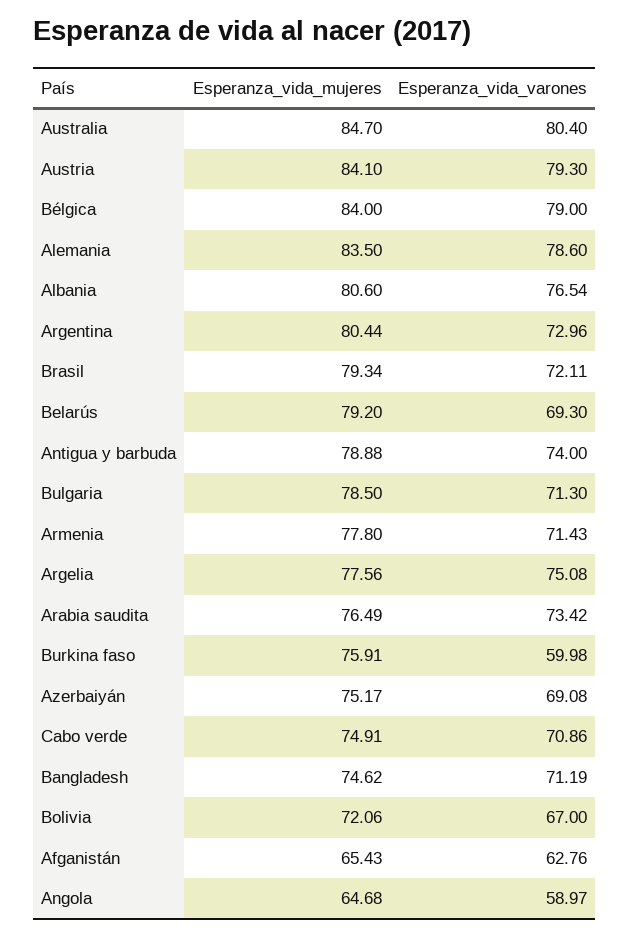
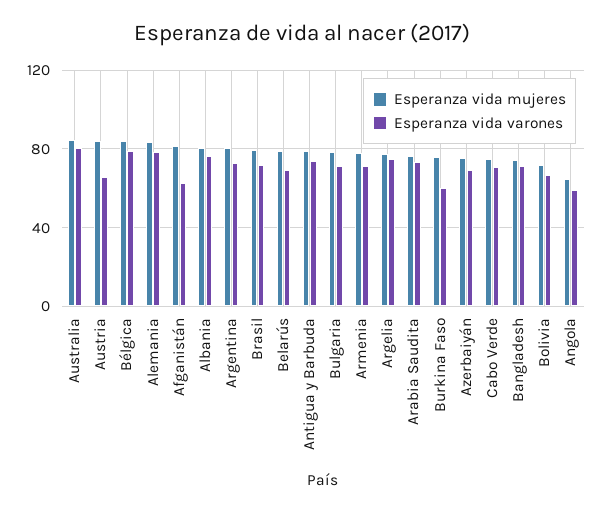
Esperanza_vida_varones, Austria: 79.3 -> 65
Esperanza_vida_mujeres, Afganistán: 65.43 -> 80

